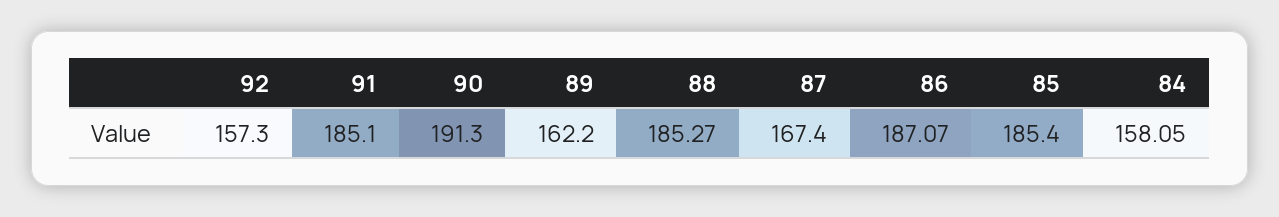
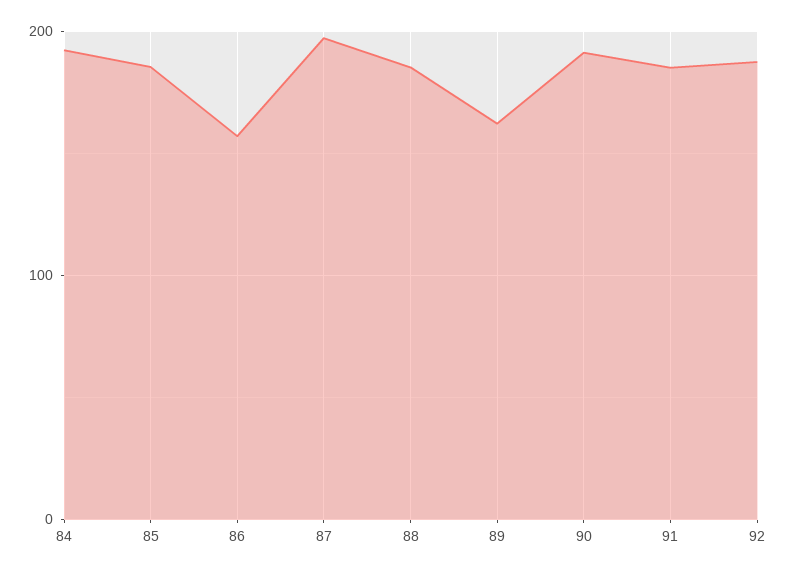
92: 157.3 -> 190
87: 167.4 -> 200
86: 187.07 -> 160
84: 158.05 -> 190

